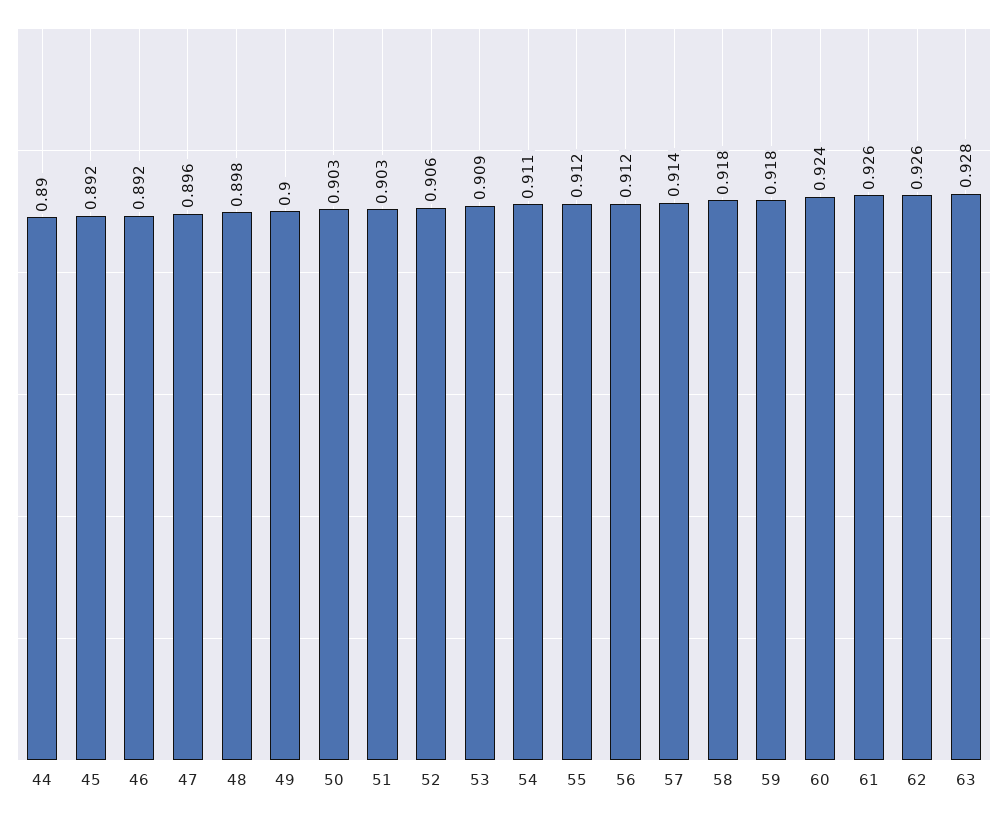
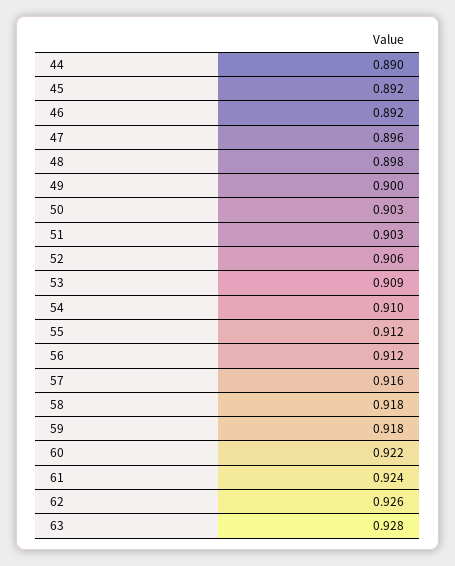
54: 0.911 -> 0.91
57: 0.914 -> 0.916
60: 0.924 -> 0.922
61: 0.926 -> 0.924

